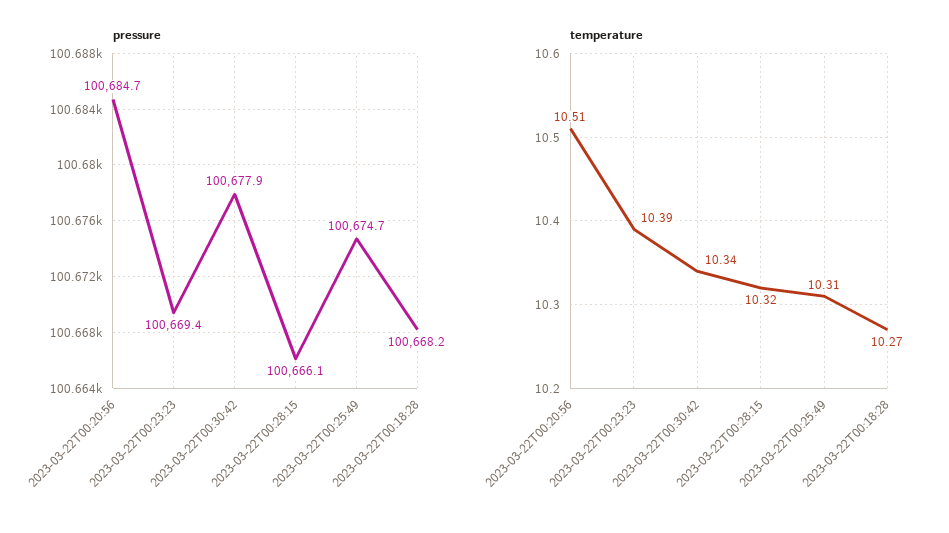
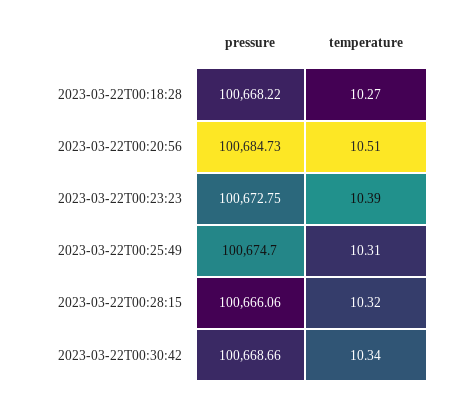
pressure, 2023-03-22T00:23:23: 100669.4 -> 100672.75
pressure, 2023-03-22T00:30:42: 100677.9 -> 100668.66

